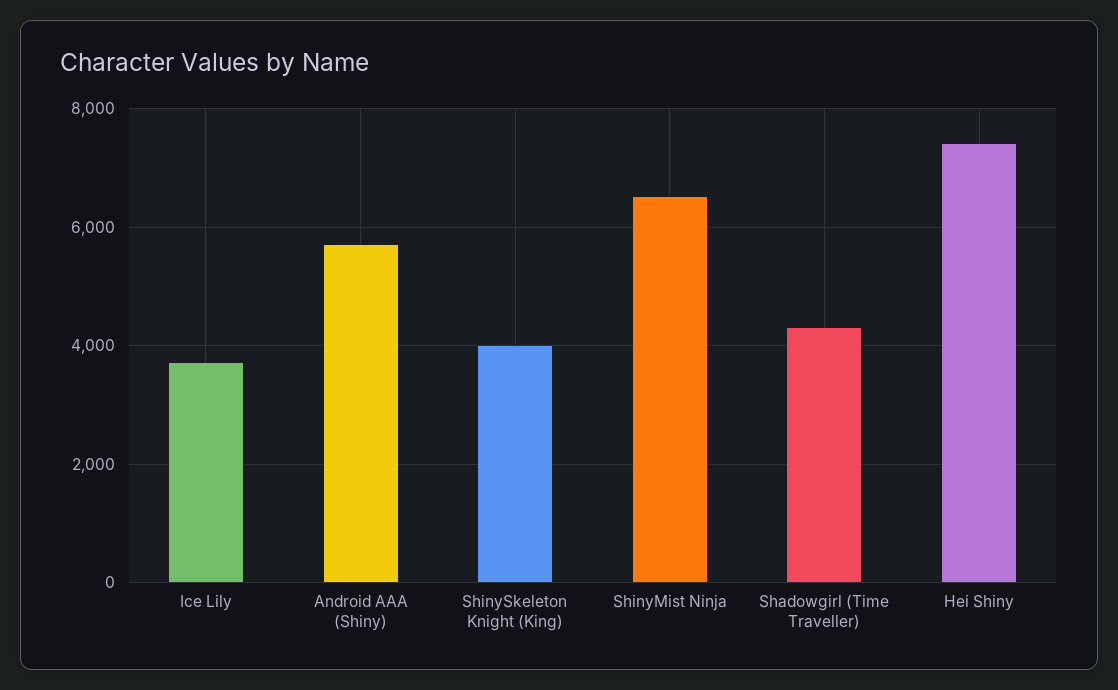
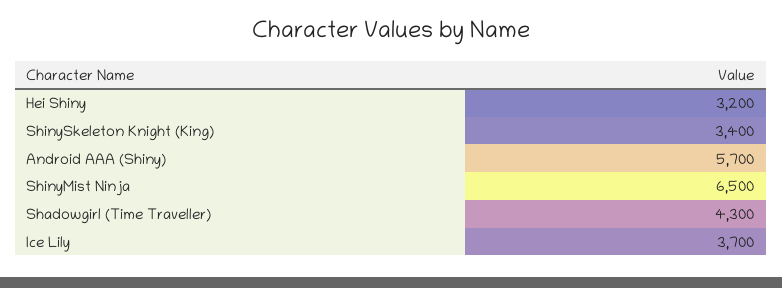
ShinySkeleton Knight (King): 4000 -> 3400
Hei Shiny: 7400 -> 3200

